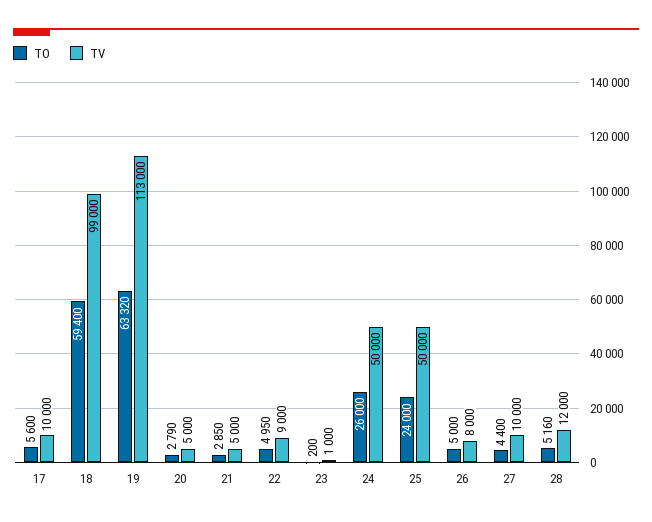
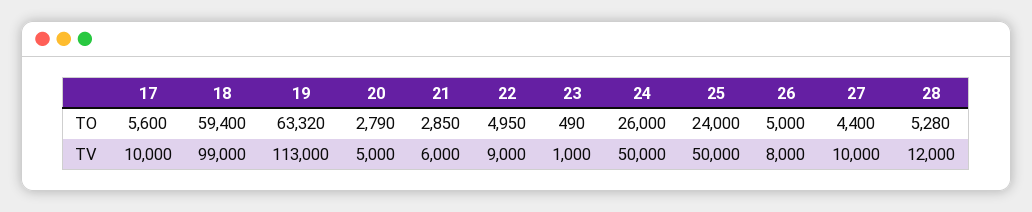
TV, 21: 5000 -> 6000
TO, 23: 200 -> 490
TO, 28: 5160 -> 5280

